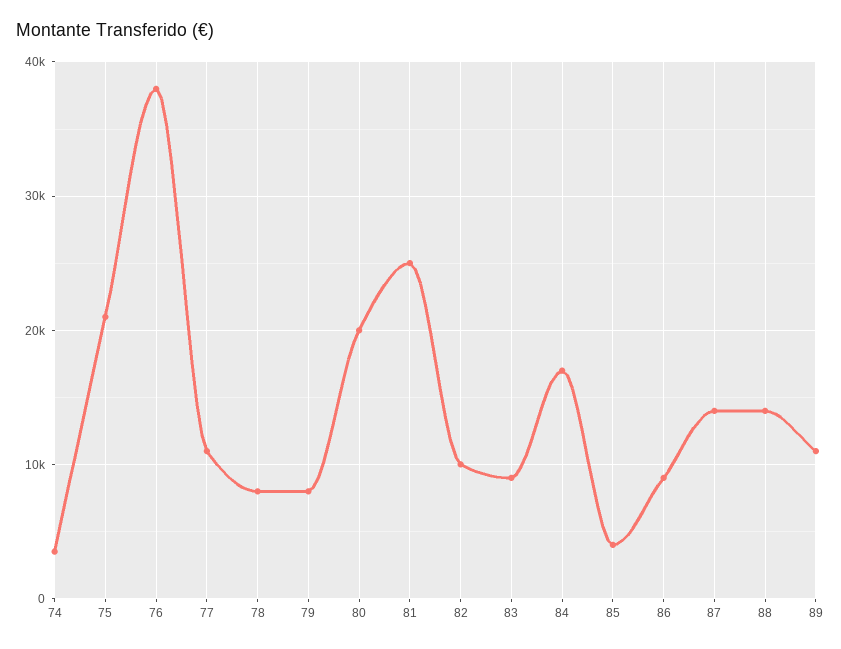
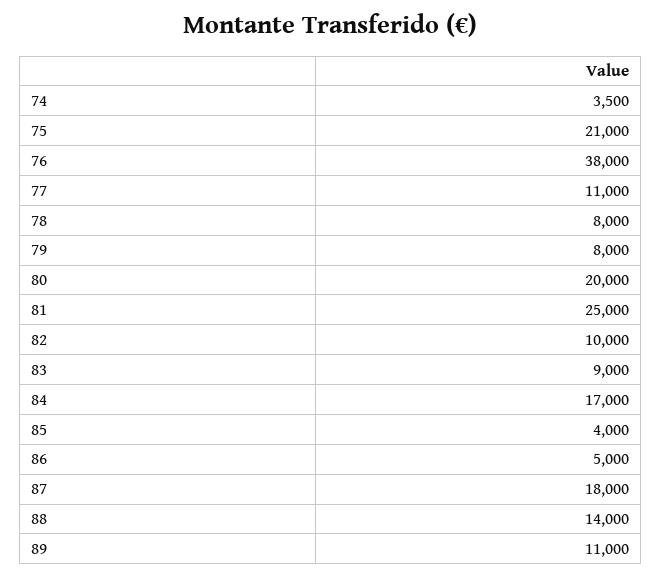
86: 9000 -> 5000
87: 14000 -> 18000

